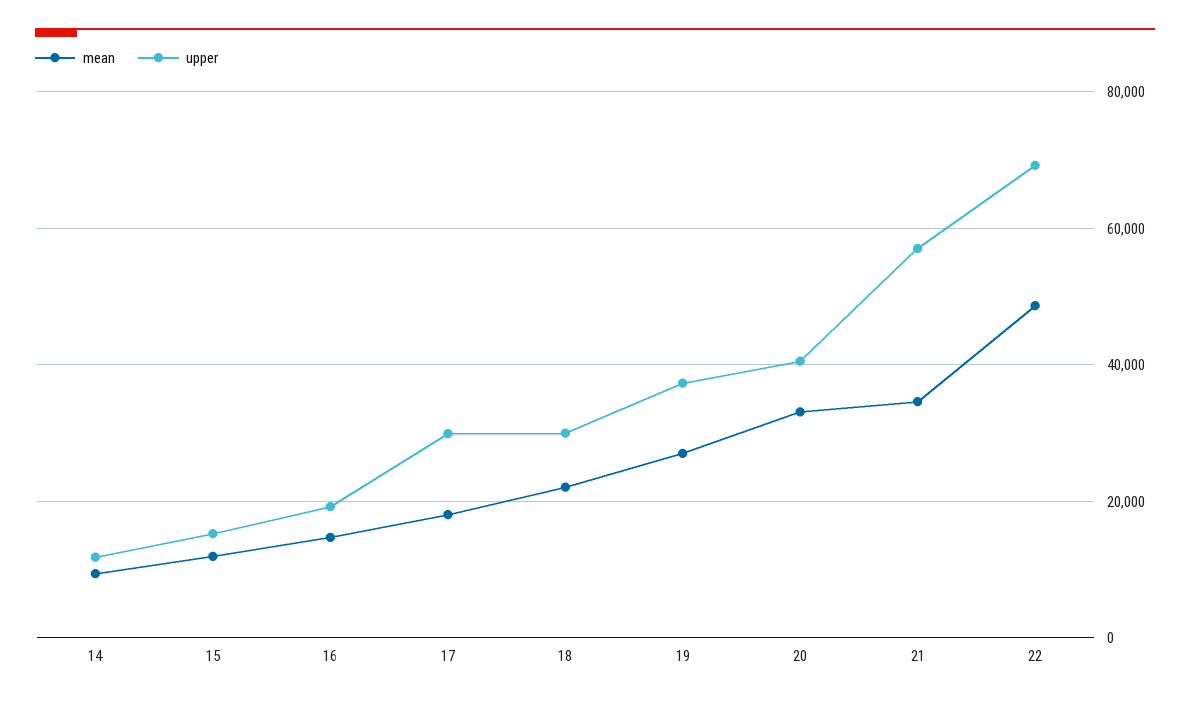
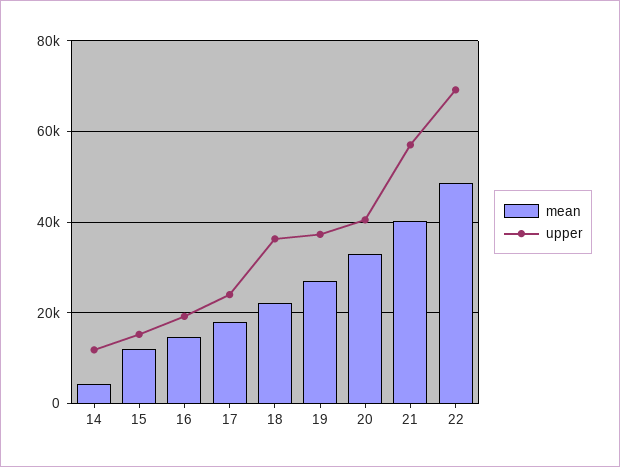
mean, 14: 10000 -> 4000
upper, 17: 30000 -> 24000
upper, 18: 30000 -> 36000
mean, 21: 34000 -> 40000

